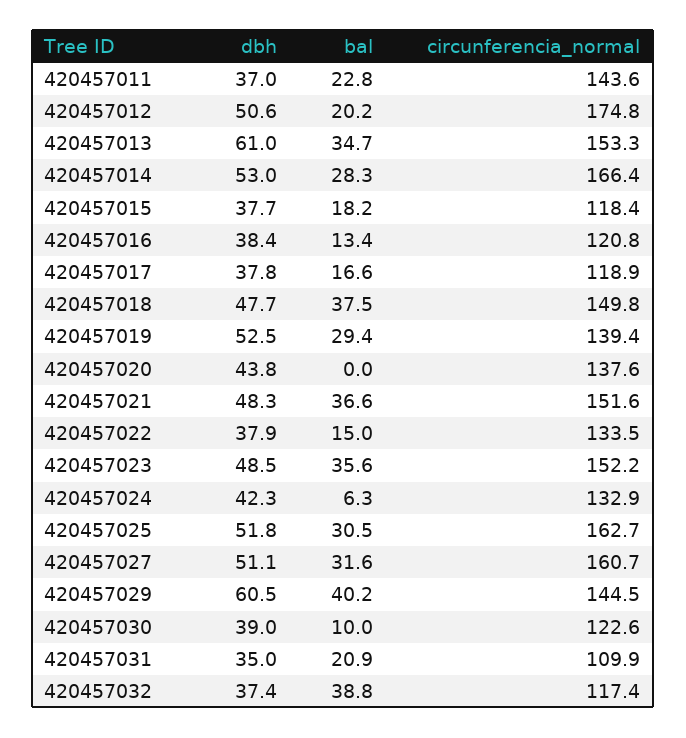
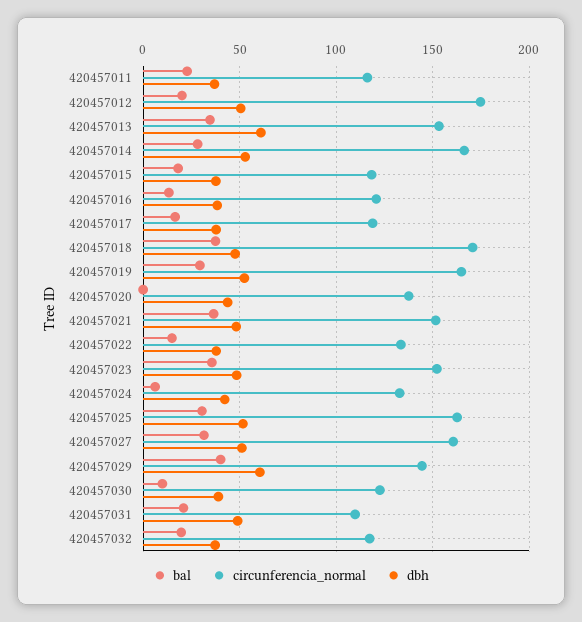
circunferencia_normal, 420457011: 143.6 -> 115
circunferencia_normal, 420457018: 149.8 -> 170
circunferencia_normal, 420457019: 139.4 -> 165
dbh, 420457031: 35 -> 50
bal, 420457032: 38.8 -> 20

